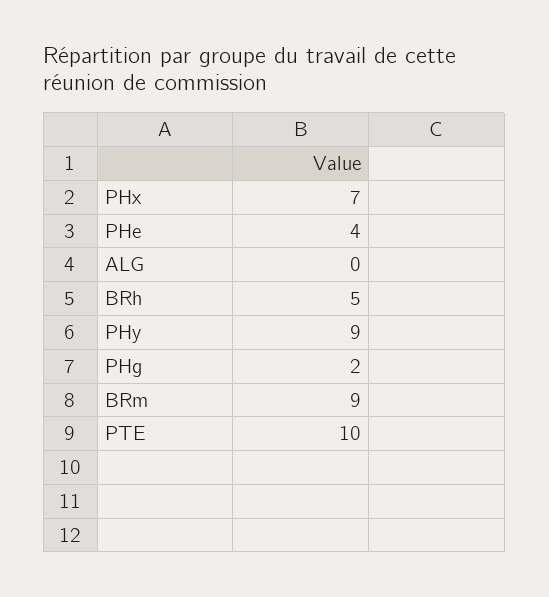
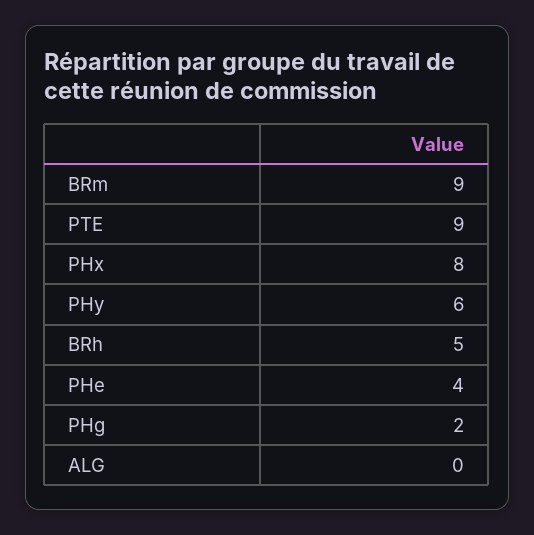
PHx: 7 -> 8
PHy: 9 -> 6
PTE: 10 -> 9

